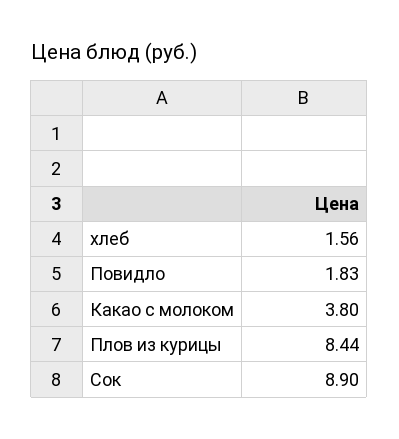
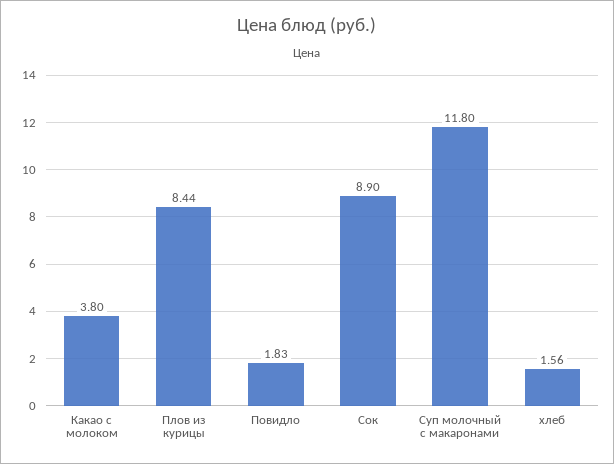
Суп молочный с макаронами: none -> 11.8

